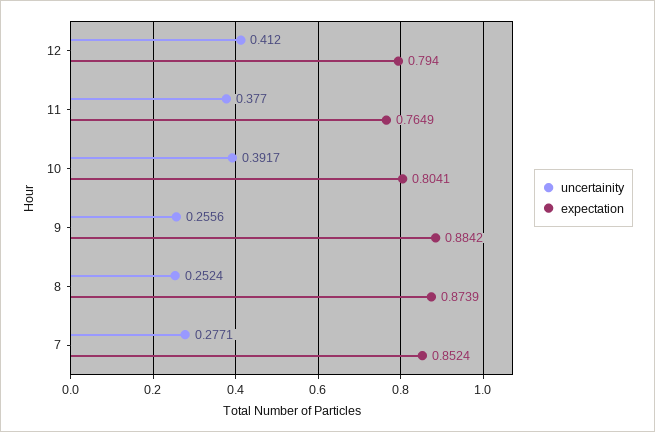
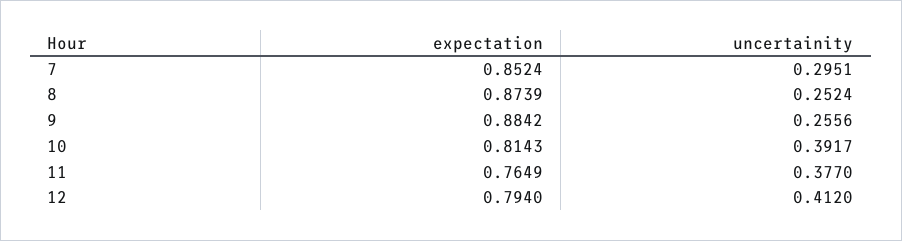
expectation, 10: 0.8041 -> 0.8143
uncertainity, 7: 0.2771 -> 0.2951

